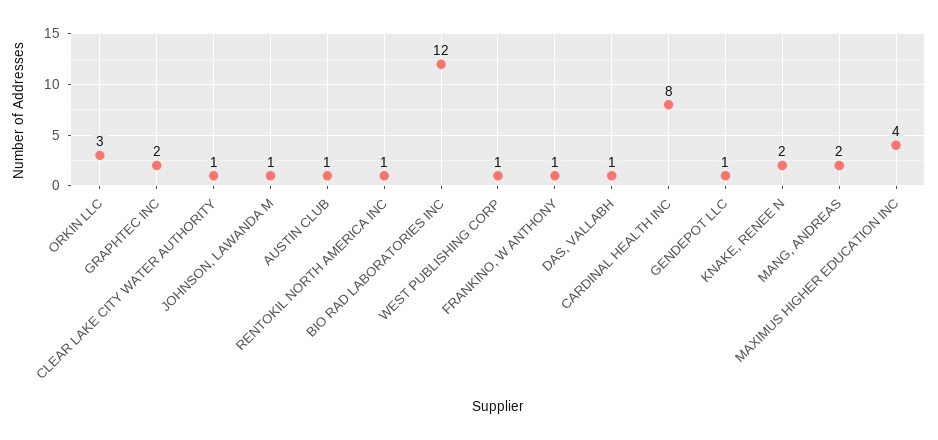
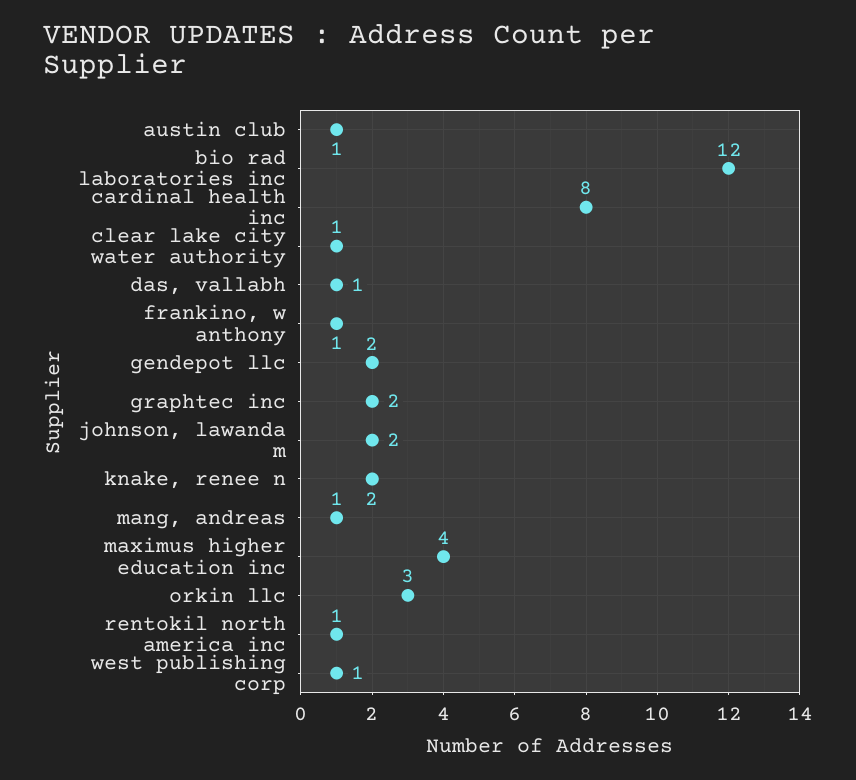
JOHNSON, LAWANDA M: 1 -> 2
GENDEPOT LLC: 1 -> 2
MANG, ANDREAS: 2 -> 1

